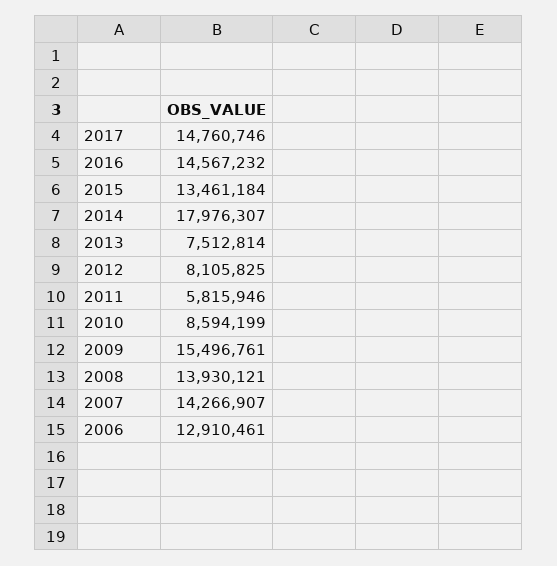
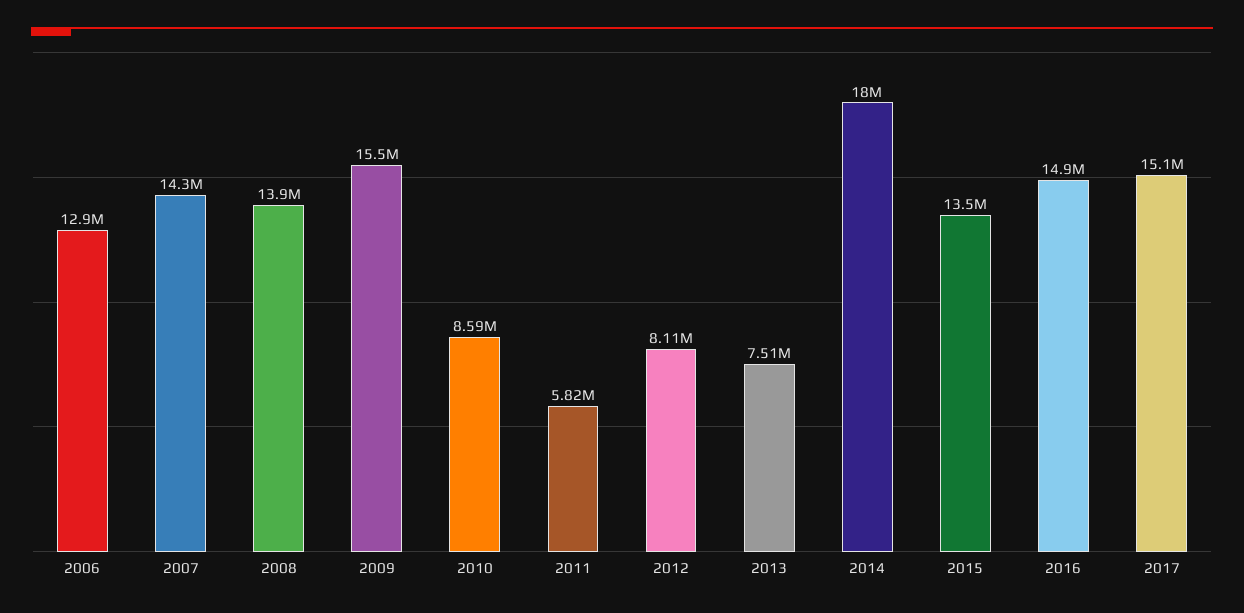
2017: 14760746 -> 15100000
2016: 14567232 -> 14900000

